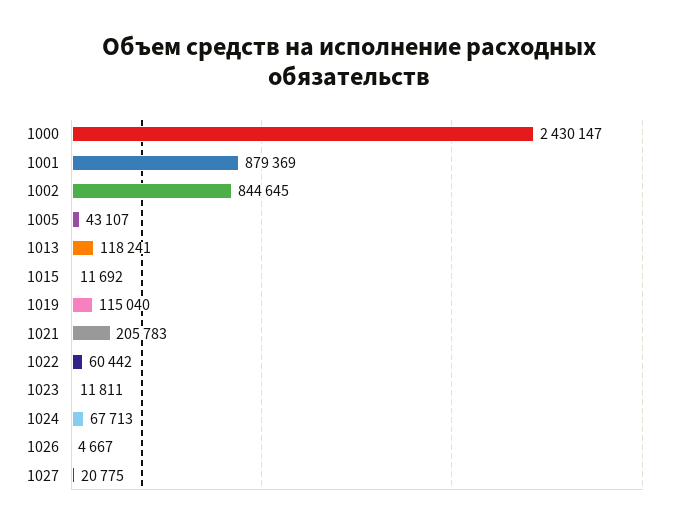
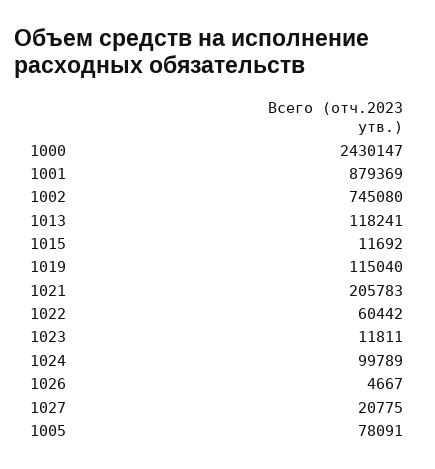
1002: 844645 -> 745080
1005: 43107 -> 78091
1024: 67713 -> 99789

